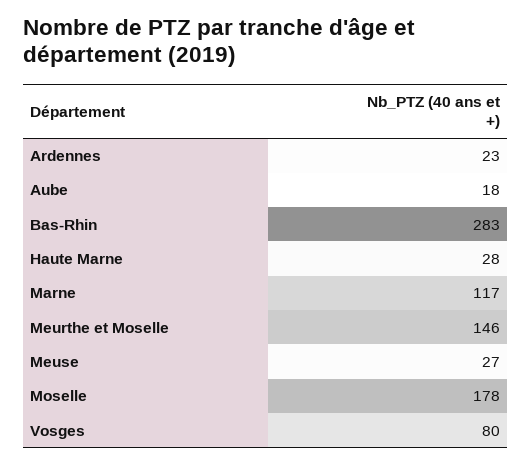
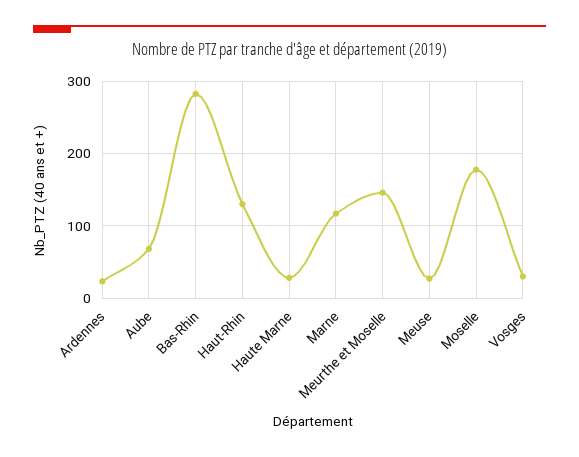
Aube: 18 -> 70
Vosges: 80 -> 30
Haut-Rhin: none -> 130

